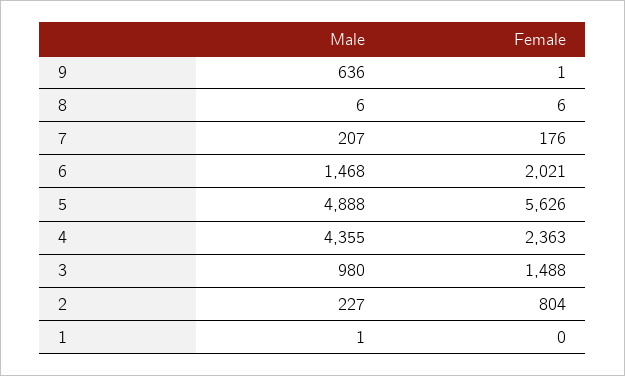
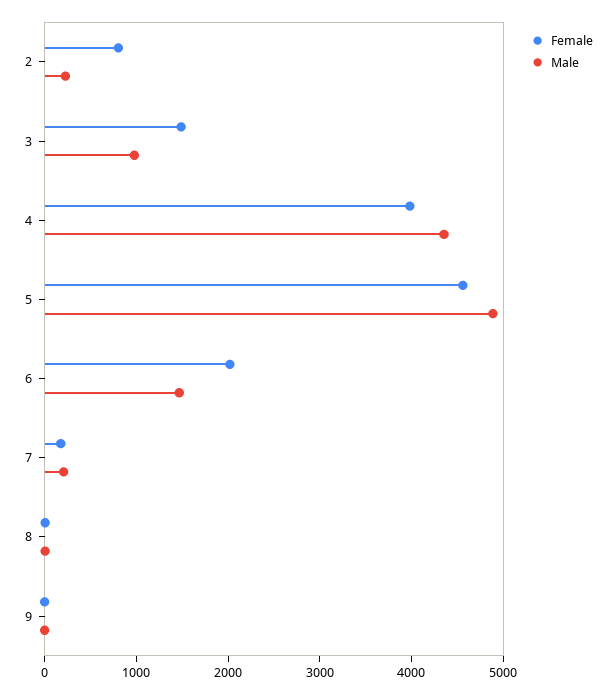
Male, 9: 636 -> 0
Female, 5: 5626 -> 4600
Female, 4: 2363 -> 4000
Male, 1: 1 -> none
Female, 1: 0 -> none

